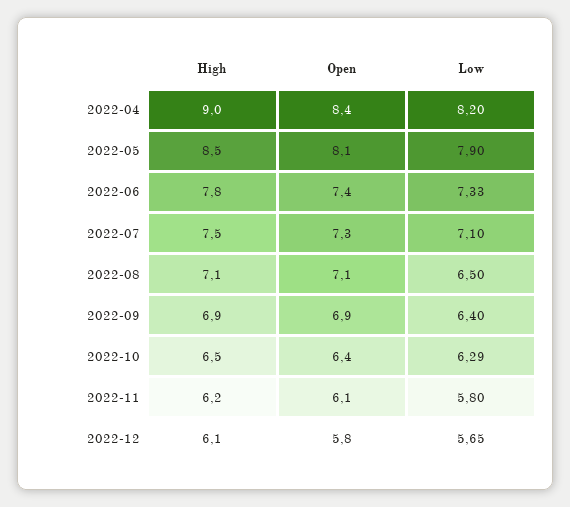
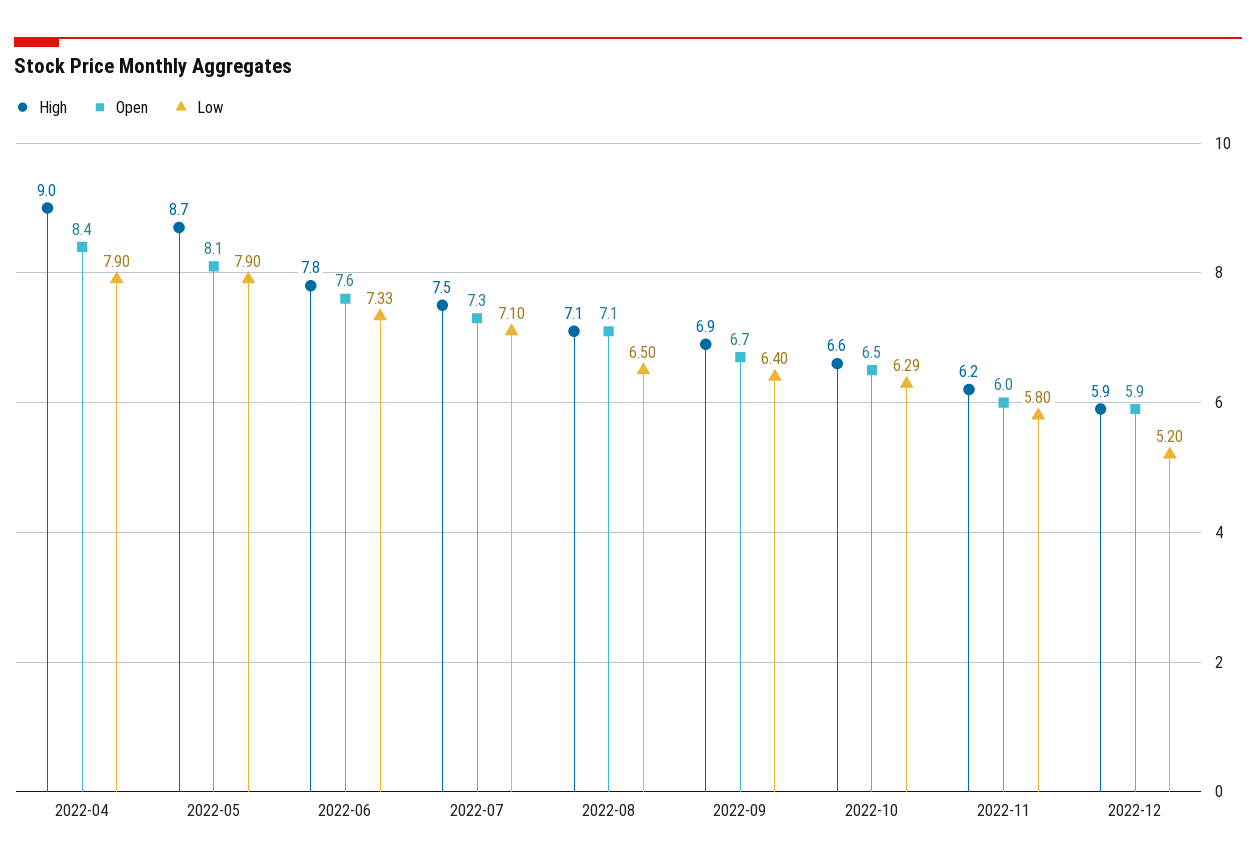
Low, 2022-04: 8.2 -> 7.9
High, 2022-05: 8.5 -> 8.7
Open, 2022-06: 7.4 -> 7.6
Open, 2022-09: 6.9 -> 6.7
High, 2022-10: 6.5 -> 6.6
Open, 2022-10: 6.4 -> 6.5
Open, 2022-11: 6.1 -> 6
High, 2022-12: 6.1 -> 5.9
Open, 2022-12: 5.8 -> 5.9
Low, 2022-12: 5.65 -> 5.2

